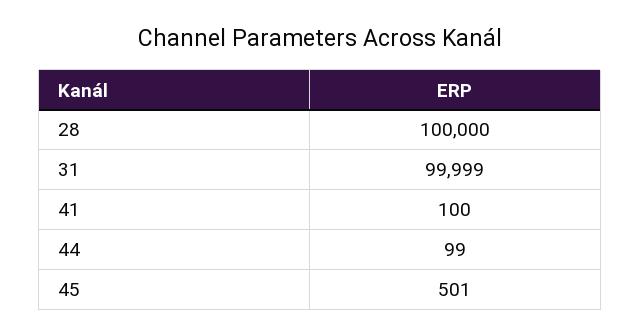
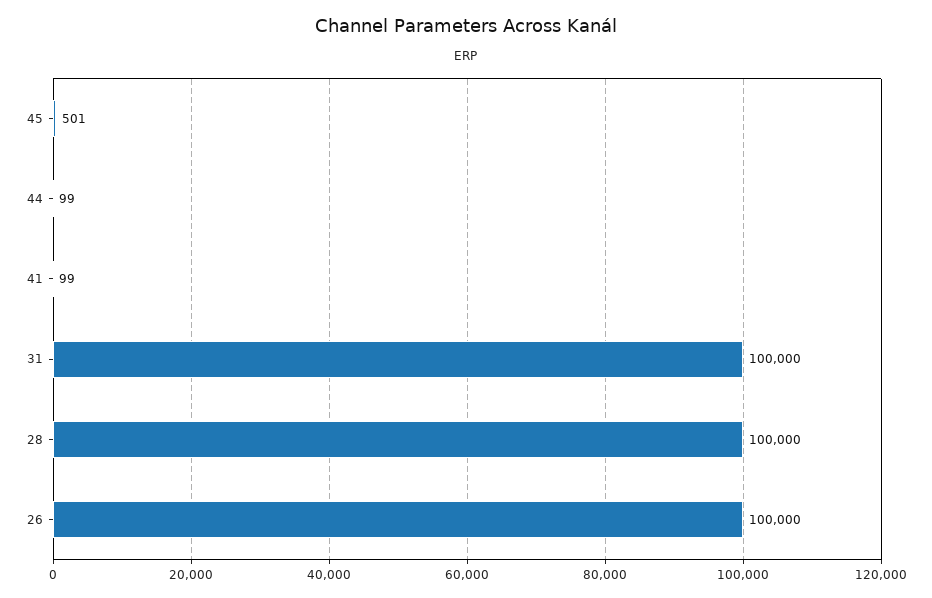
31: 99999 -> 100000
41: 100 -> 99
26: none -> 100000

